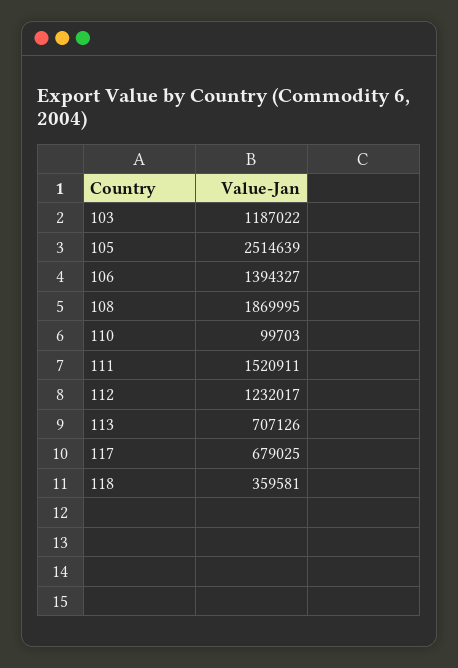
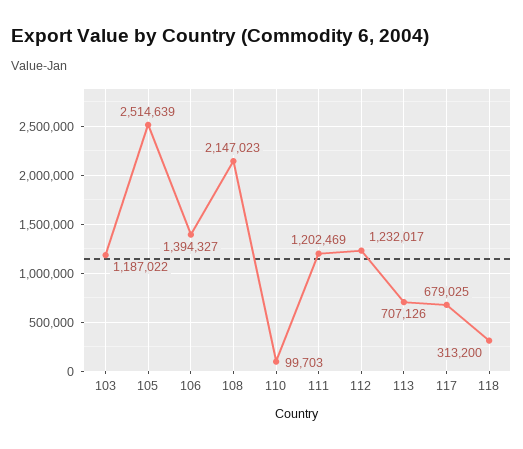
108: 1869995 -> 2147023
111: 1520911 -> 1202469
118: 359581 -> 313200

